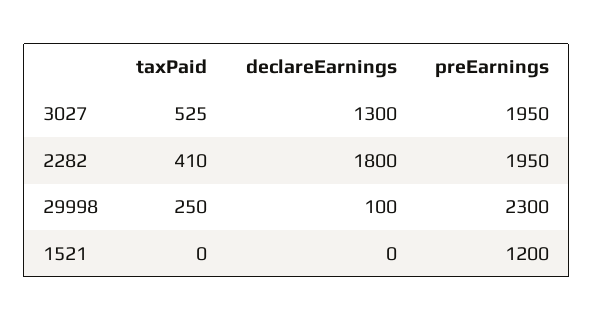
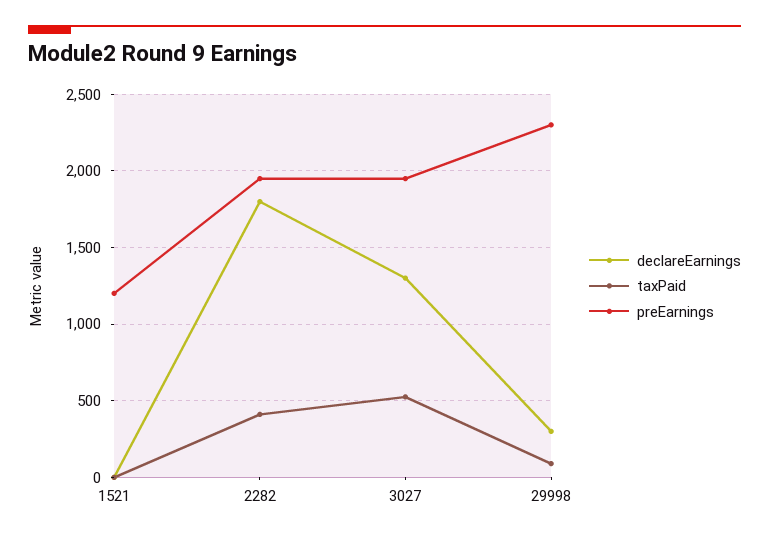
taxPaid, 29998: 250 -> 100
declareEarnings, 29998: 100 -> 300

